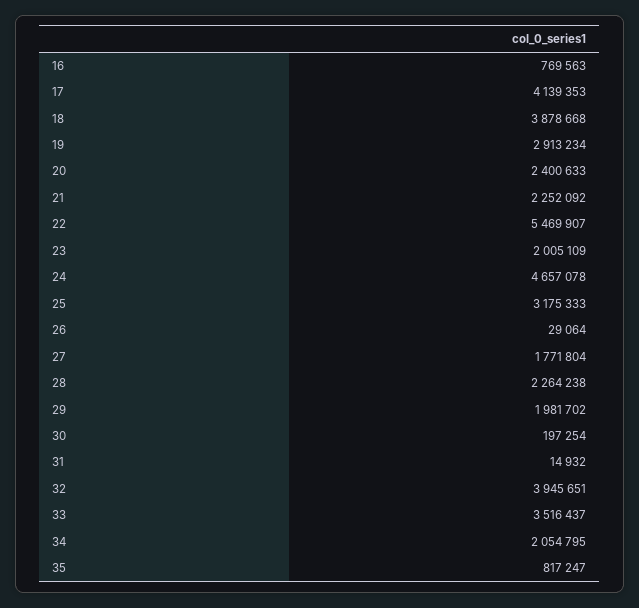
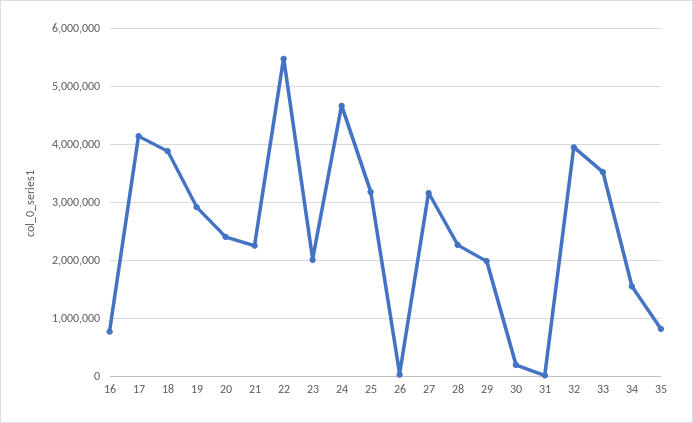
27: 1771804 -> 3200000
34: 2054795 -> 1600000

